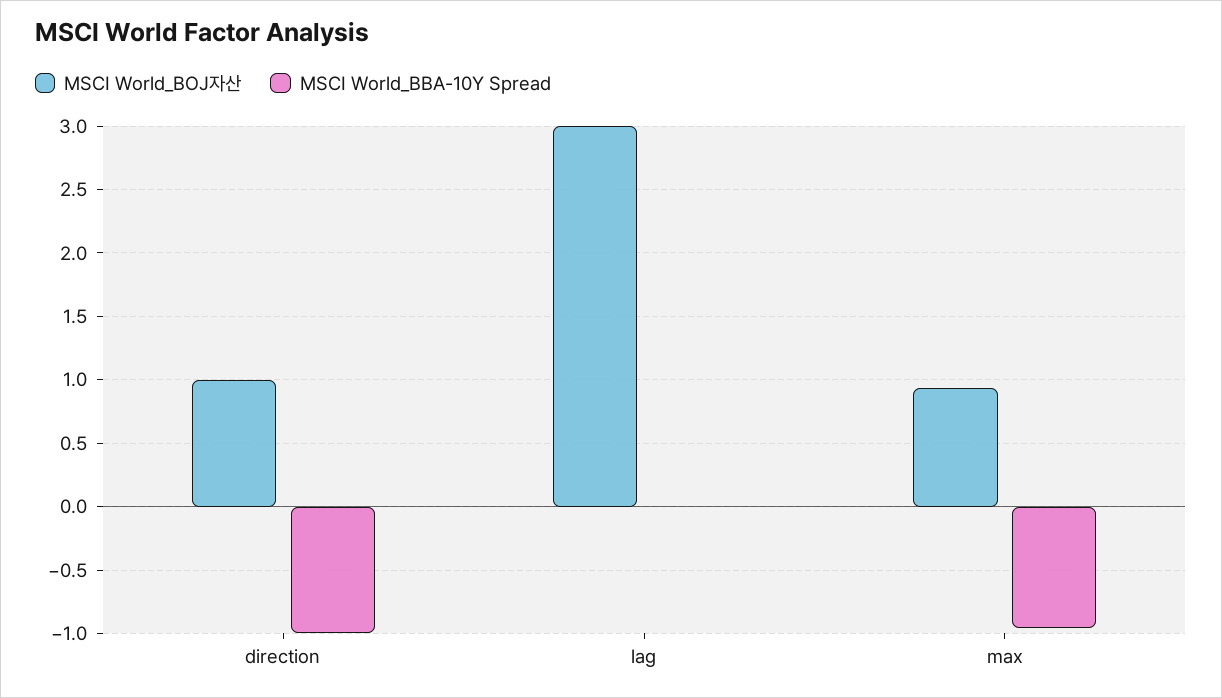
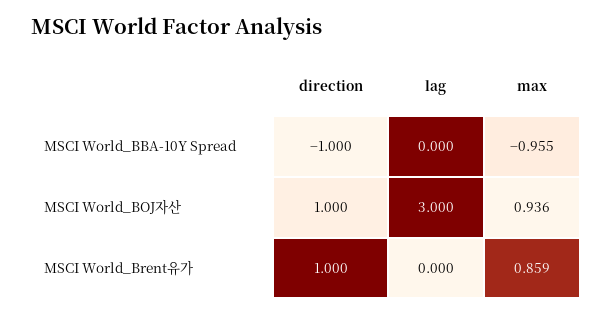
MSCI World_Brent유가, direction: none -> 1
MSCI World_Brent유가, lag: none -> 0
MSCI World_Brent유가, max: none -> 0.859

